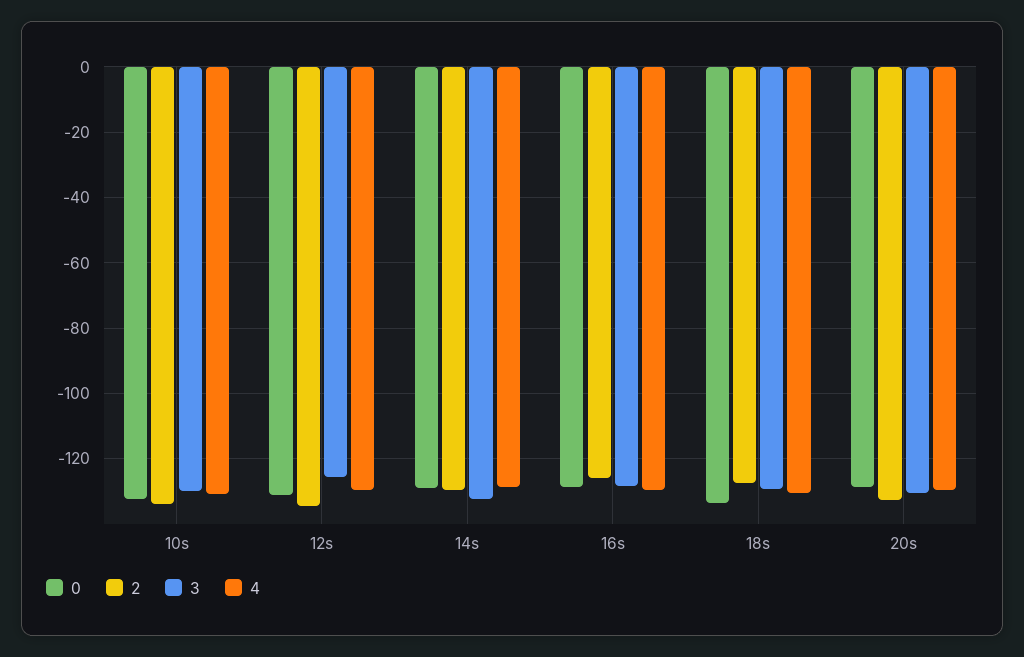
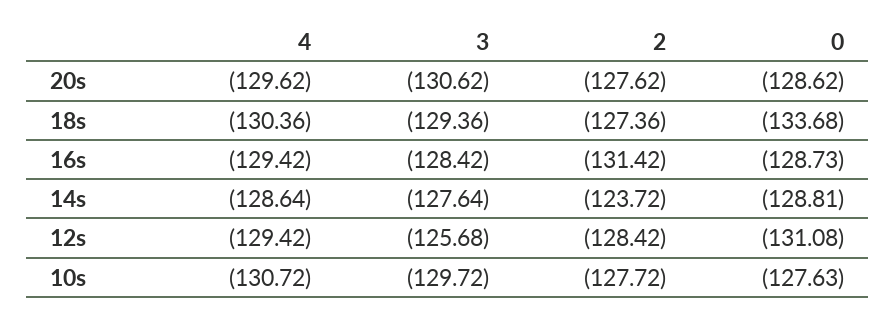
0, 10s: -132 -> -127.63
2, 10s: -134 -> -127.72
2, 12s: -134 -> -128.42
2, 14s: -130 -> -123.72
3, 14s: -132 -> -127.64
2, 16s: -126 -> -131.42
2, 20s: -132 -> -127.62

